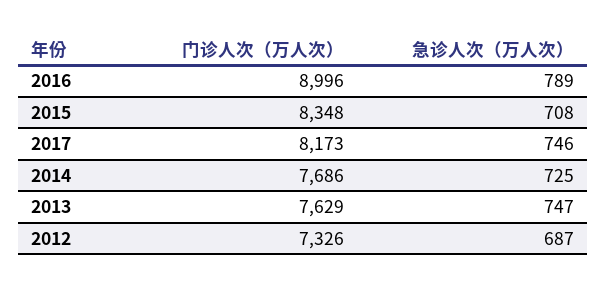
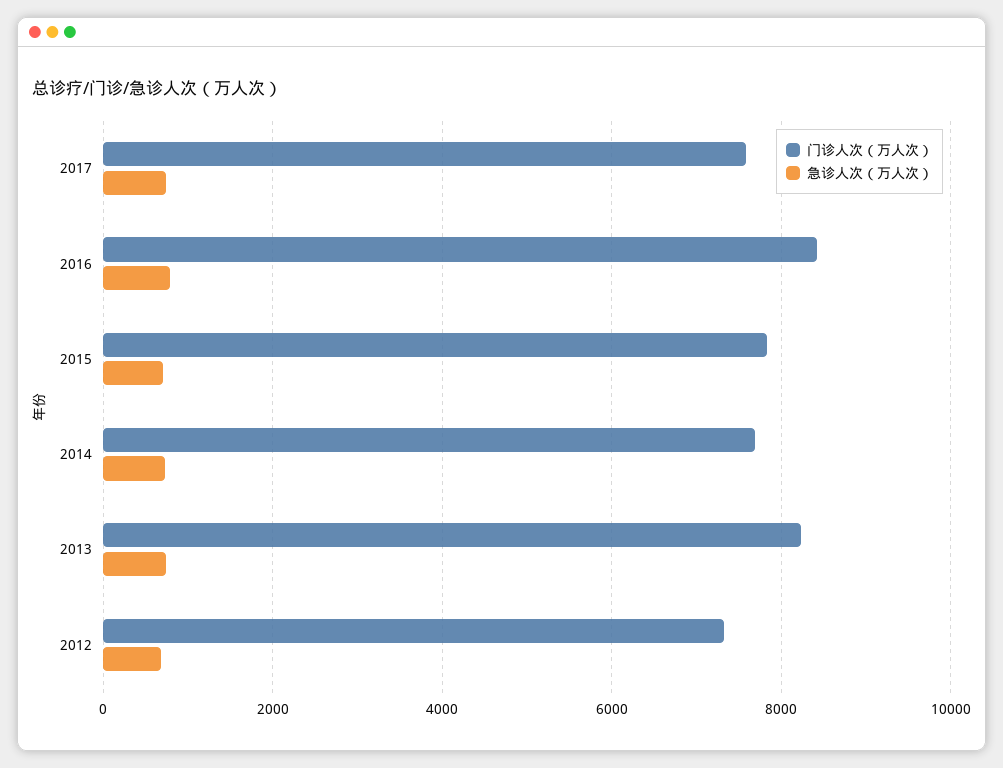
门诊人次（万人次）, 2016: 8996 -> 8400
门诊人次（万人次）, 2015: 8348 -> 7800
门诊人次（万人次）, 2017: 8173 -> 7600
门诊人次（万人次）, 2013: 7629 -> 8200

